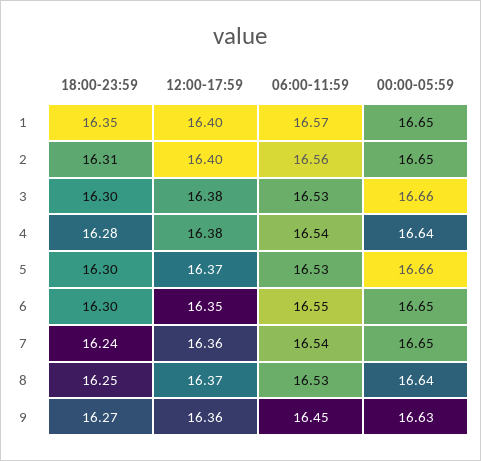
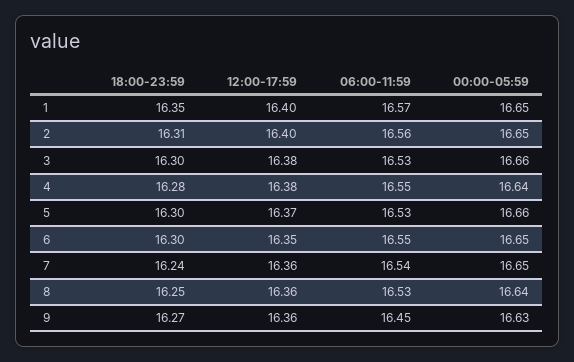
06:00-11:59, 4: 16.54 -> 16.55
12:00-17:59, 8: 16.37 -> 16.36

